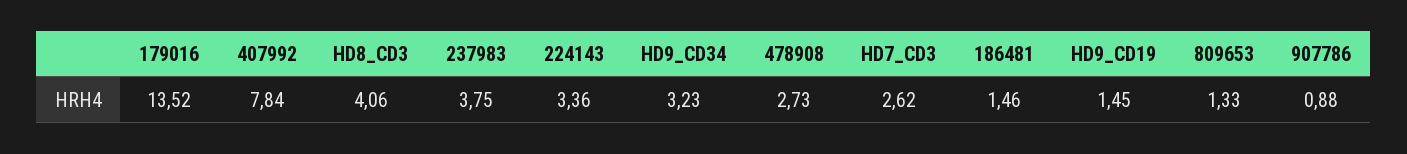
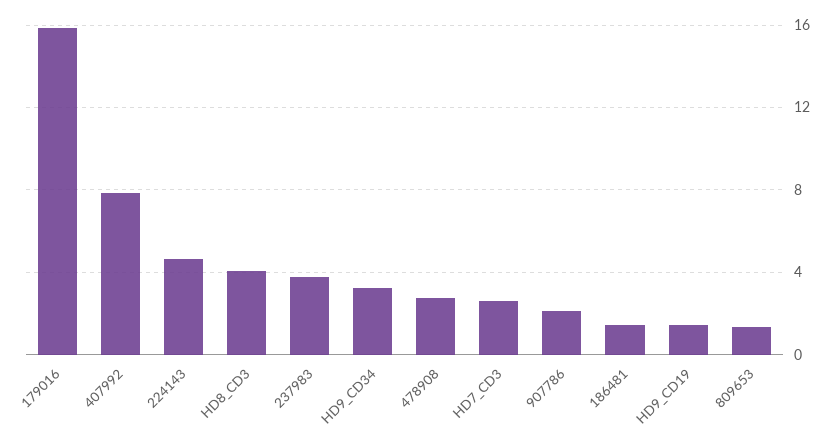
179016: 13.52 -> 16
224143: 3.36 -> 4.5
907786: 0.88 -> 2

